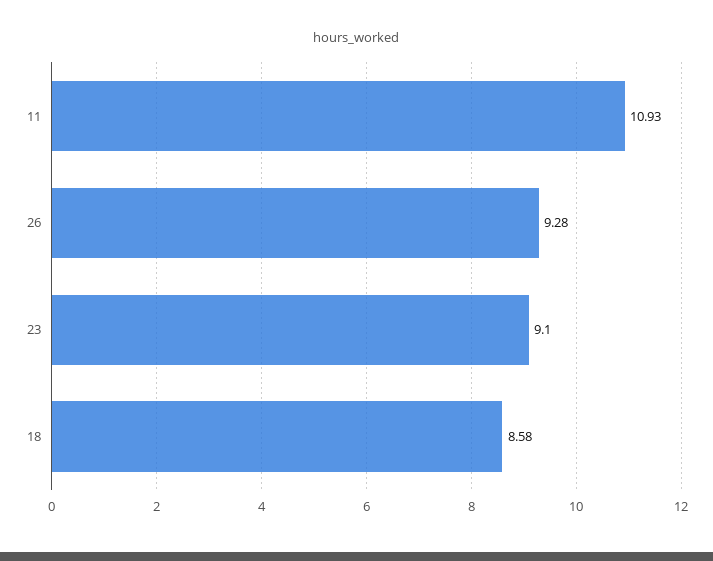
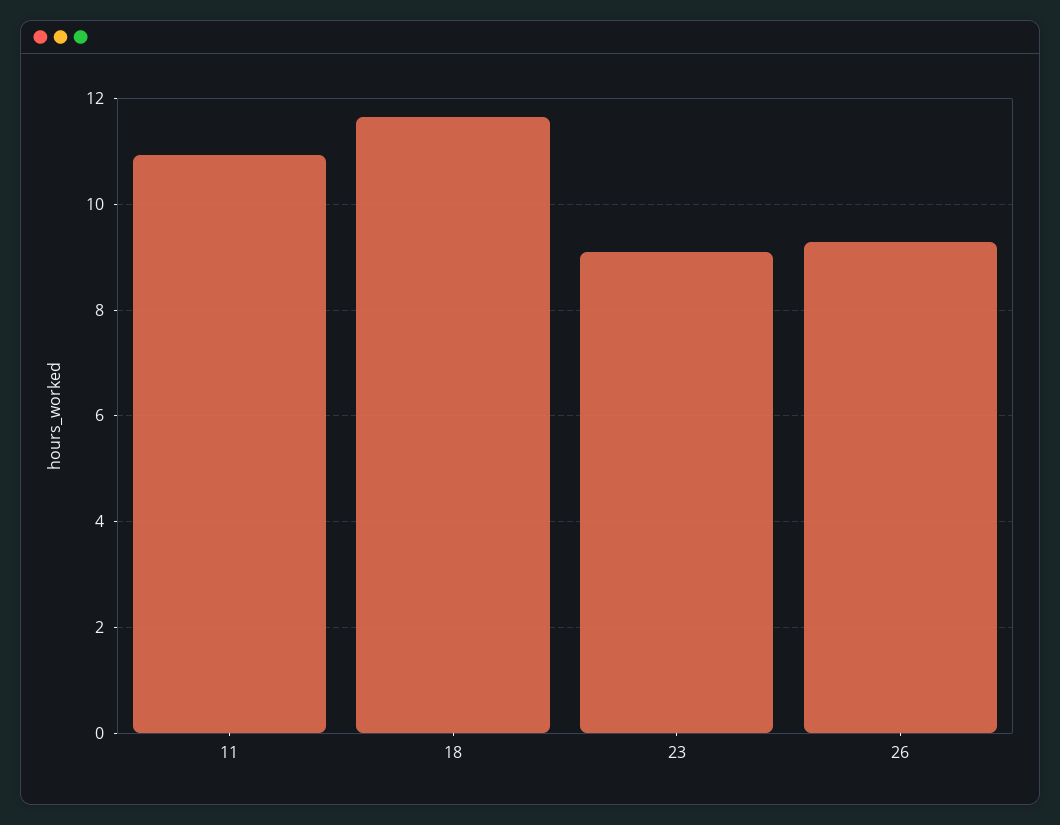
18: 8.58 -> 11.6

